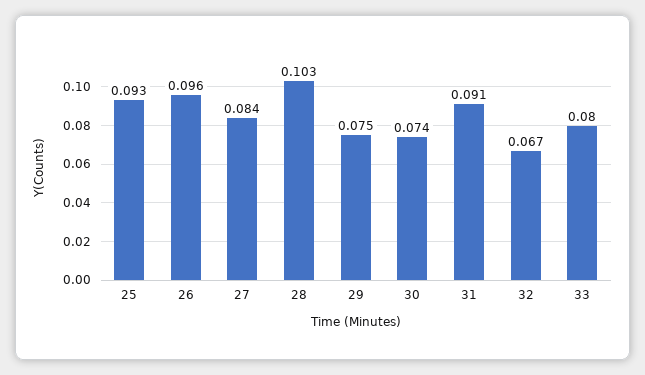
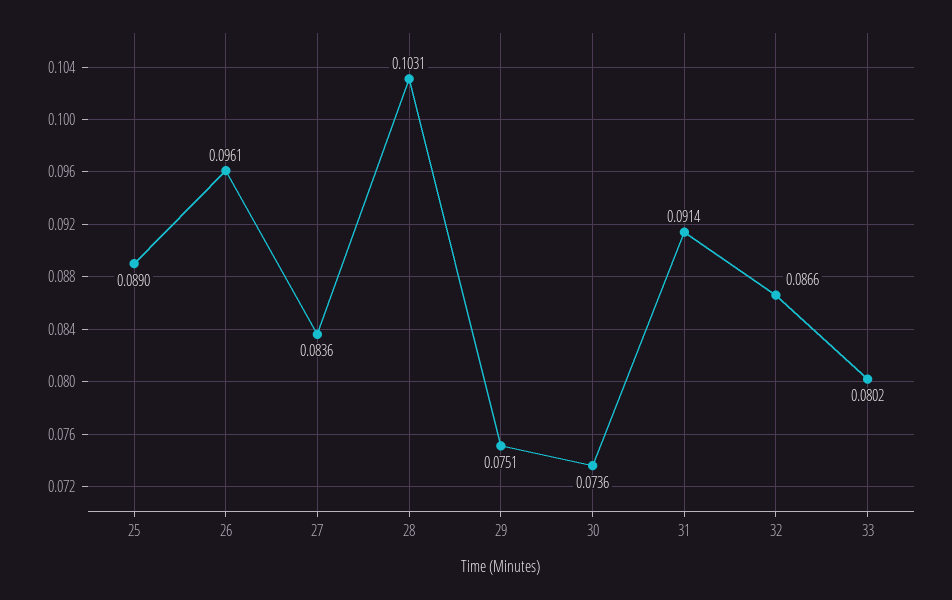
25: 0.093 -> 0.089
32: 0.067 -> 0.0866

